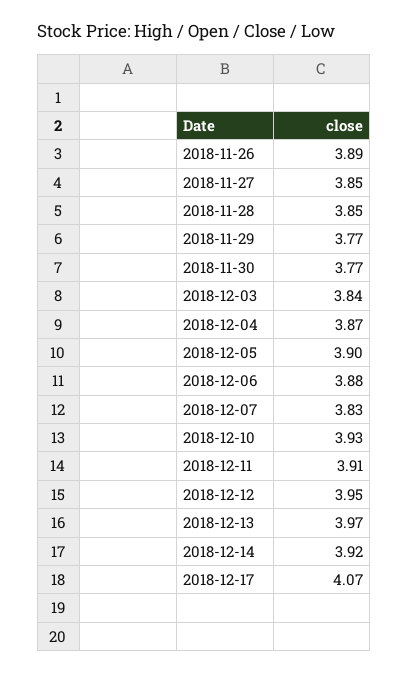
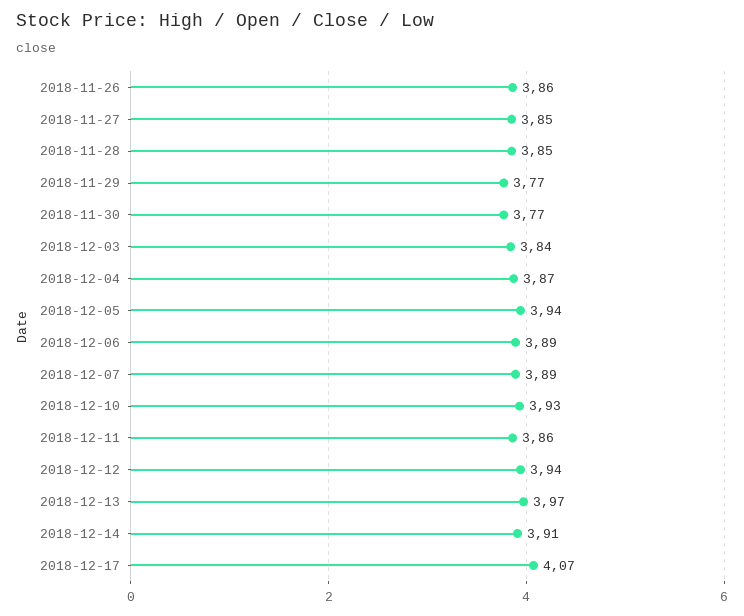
2018-11-26: 3.89 -> 3.86
2018-12-05: 3.9 -> 3.94
2018-12-06: 3.88 -> 3.89
2018-12-07: 3.83 -> 3.89
2018-12-11: 3.91 -> 3.86
2018-12-12: 3.95 -> 3.94
2018-12-14: 3.92 -> 3.91

